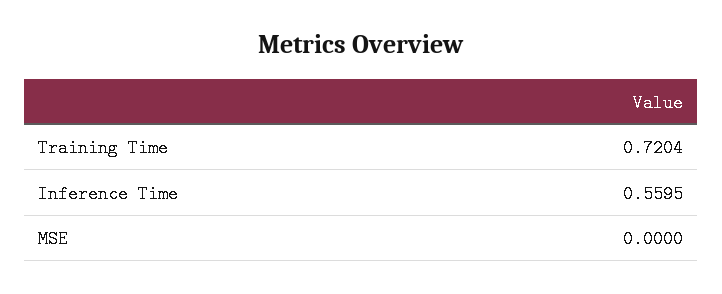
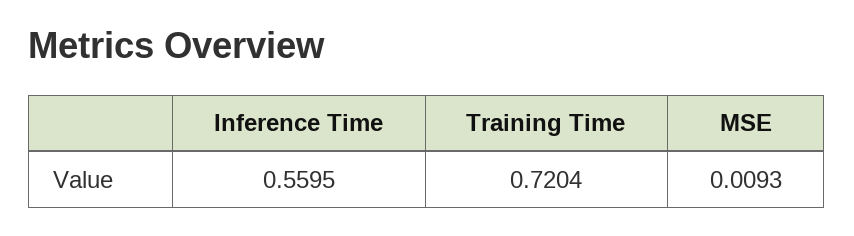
MSE: 0 -> 0.0093

